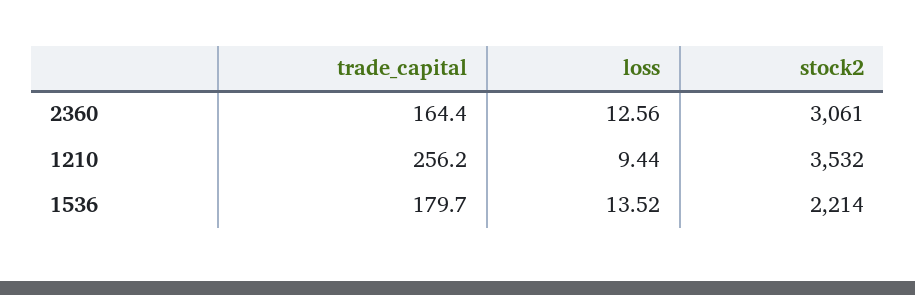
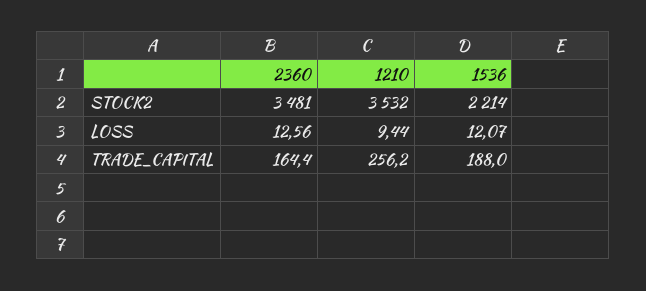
stock2, 2360: 3061 -> 3481
trade_capital, 1536: 179.7 -> 188
loss, 1536: 13.52 -> 12.07

